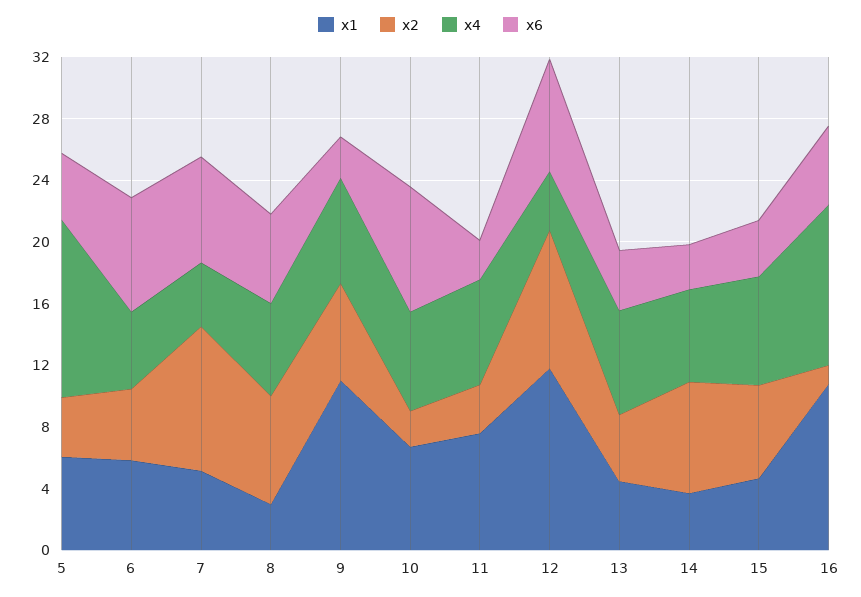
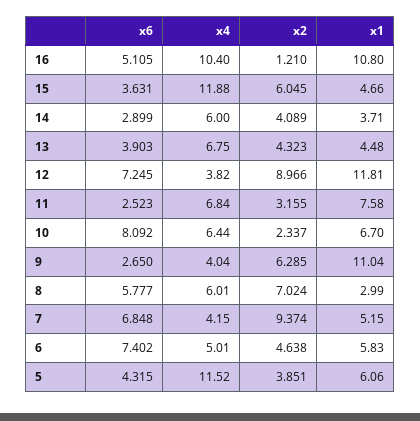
x4, 9: 7 -> 4.04
x2, 14: 7 -> 4.089
x4, 15: 7 -> 11.88

